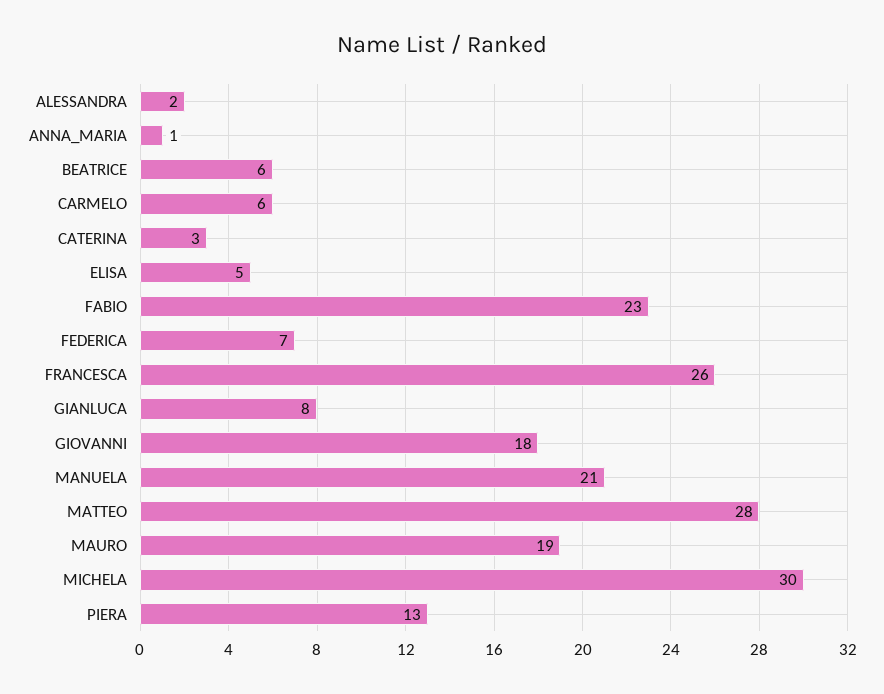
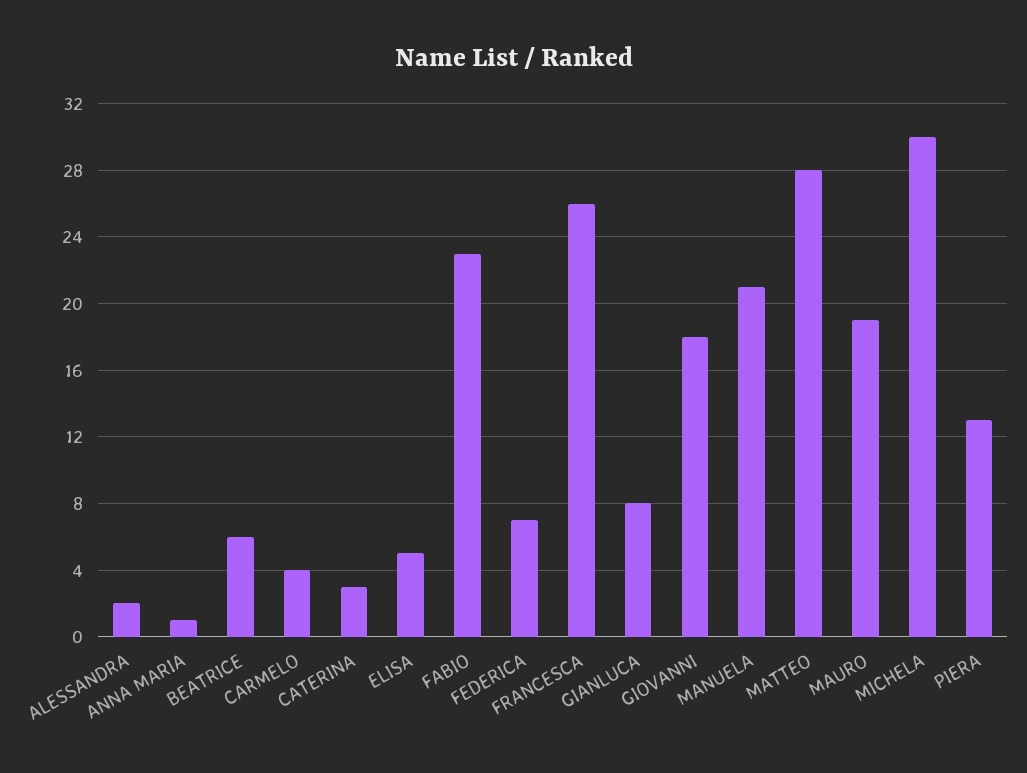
CARMELO: 6 -> 4

